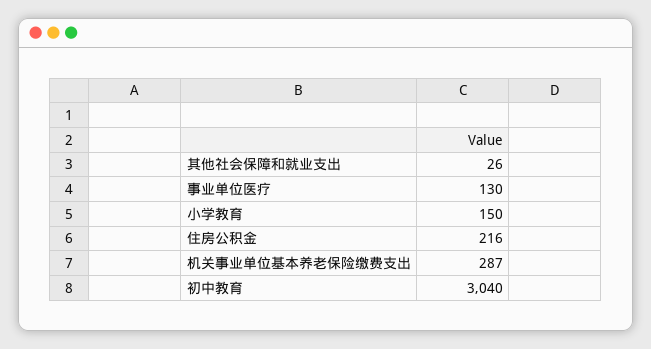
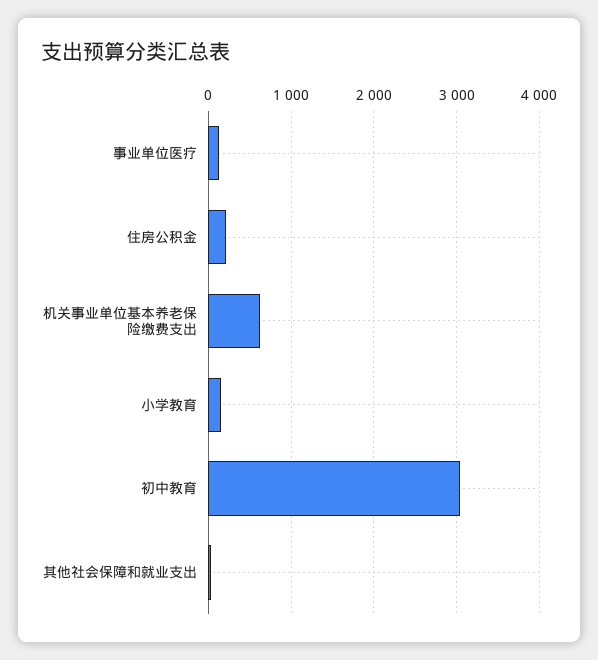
机关事业单位基本养老保险缴费支出: 287 -> 600

